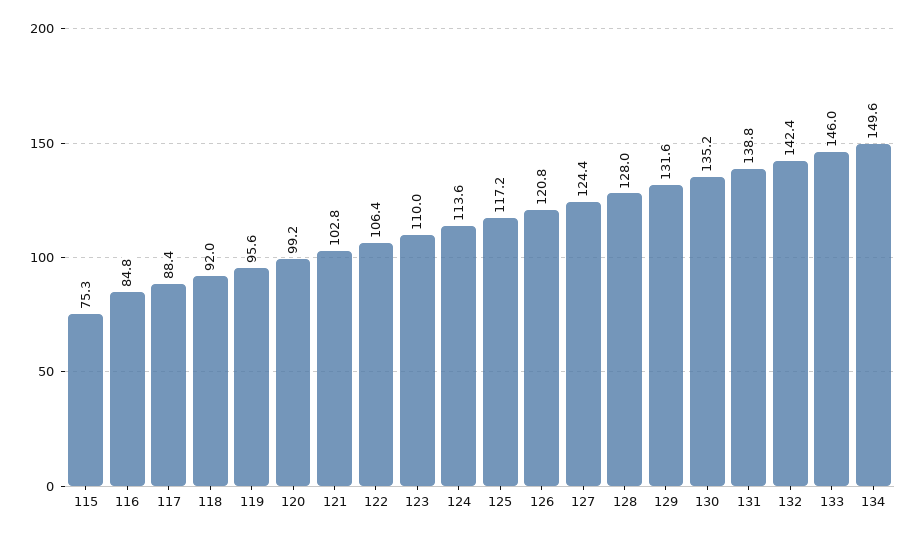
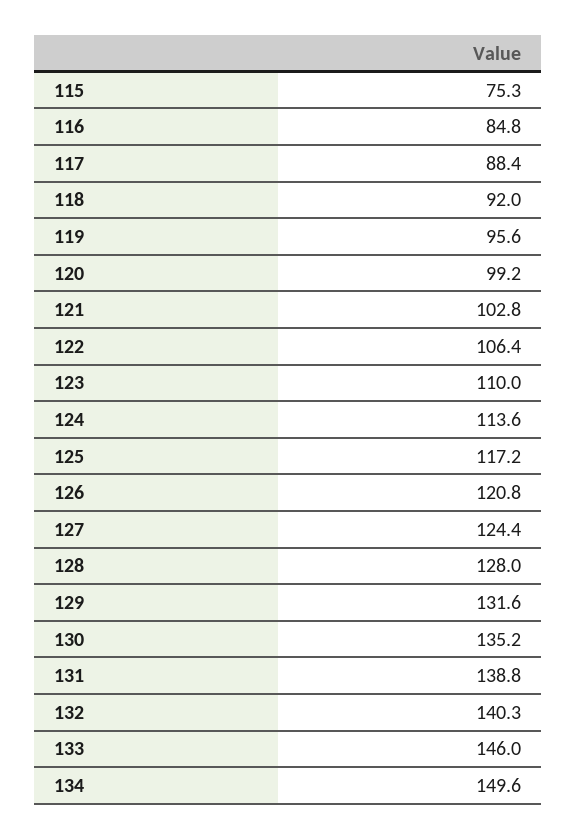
132: 142.4 -> 140.3

